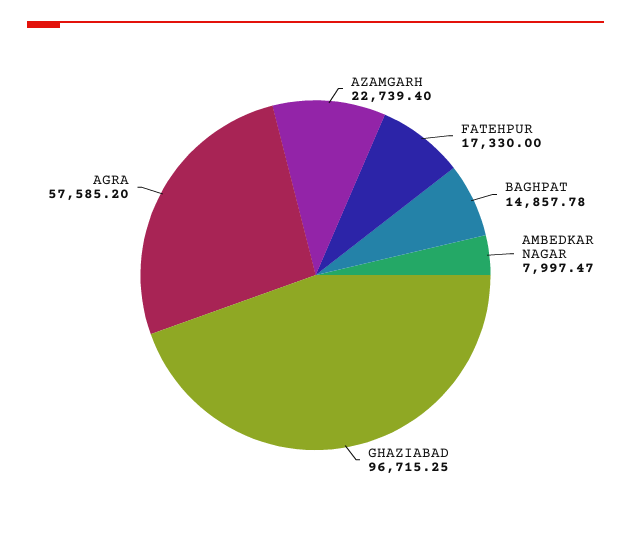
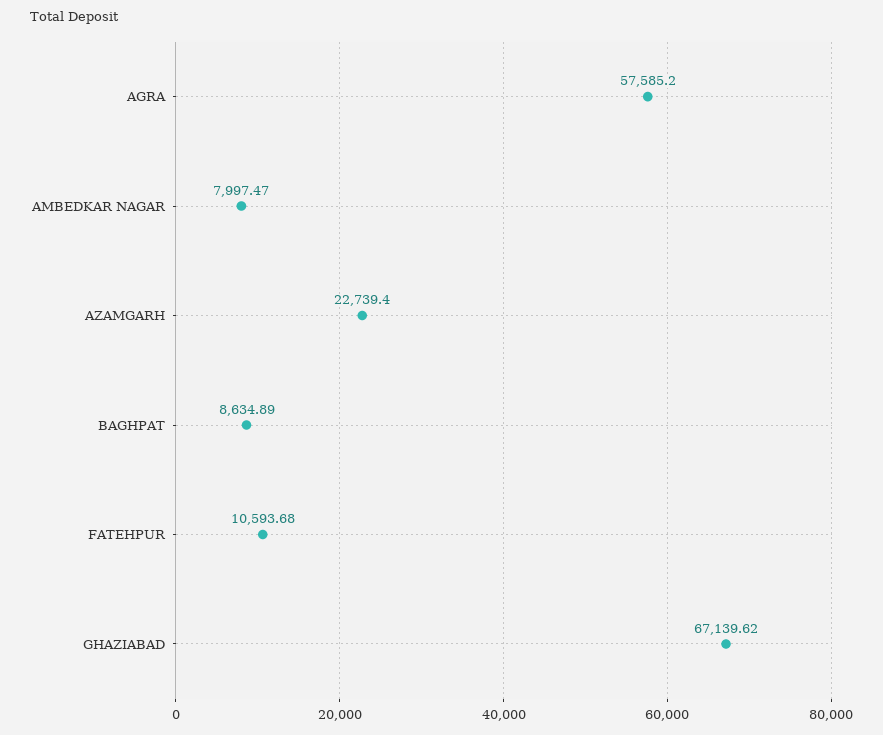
FATEHPUR: 17330 -> 10593.68
BAGHPAT: 14857.78 -> 8634.89
GHAZIABAD: 96715.25 -> 67139.62

